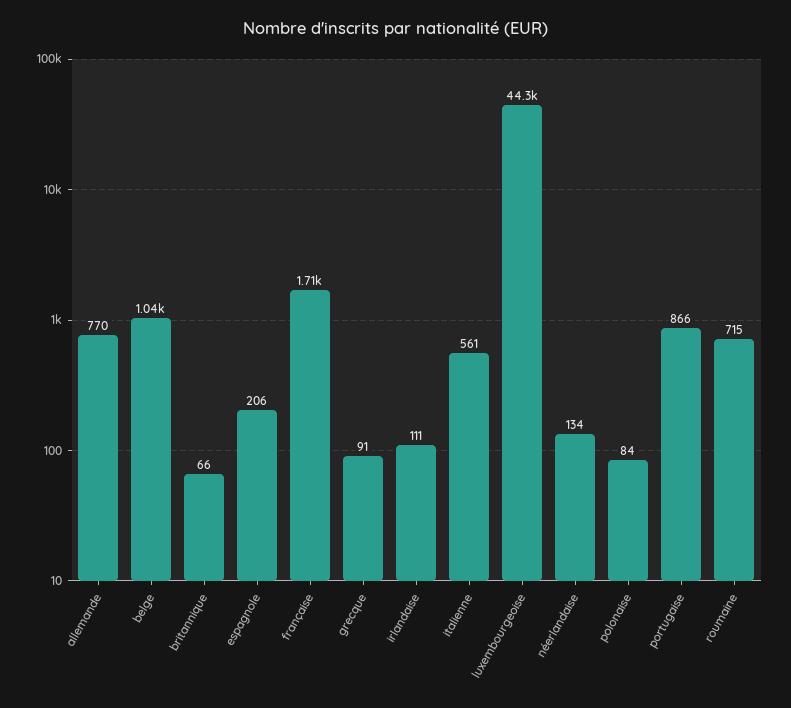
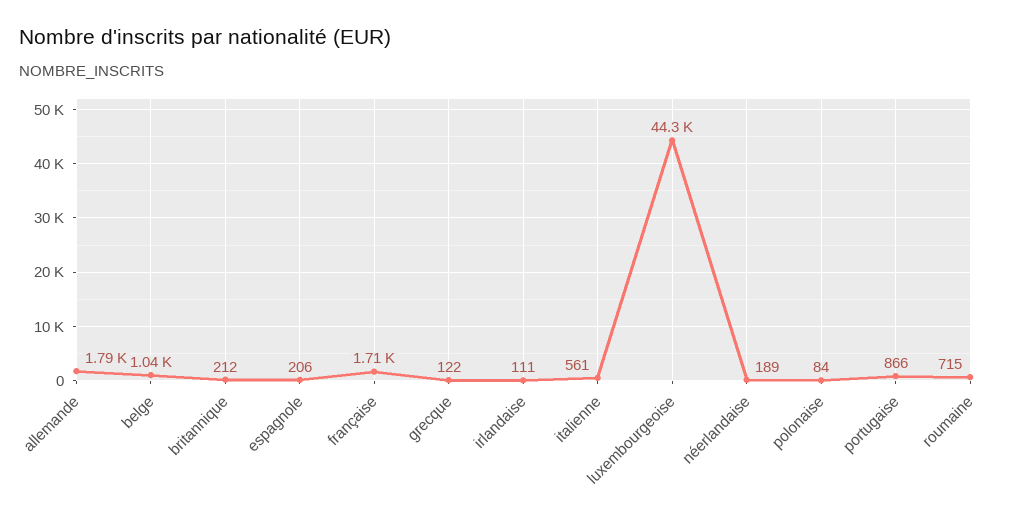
allemande: 770 -> 1790
britannique: 66 -> 212
grecque: 91 -> 122
néerlandaise: 134 -> 189

